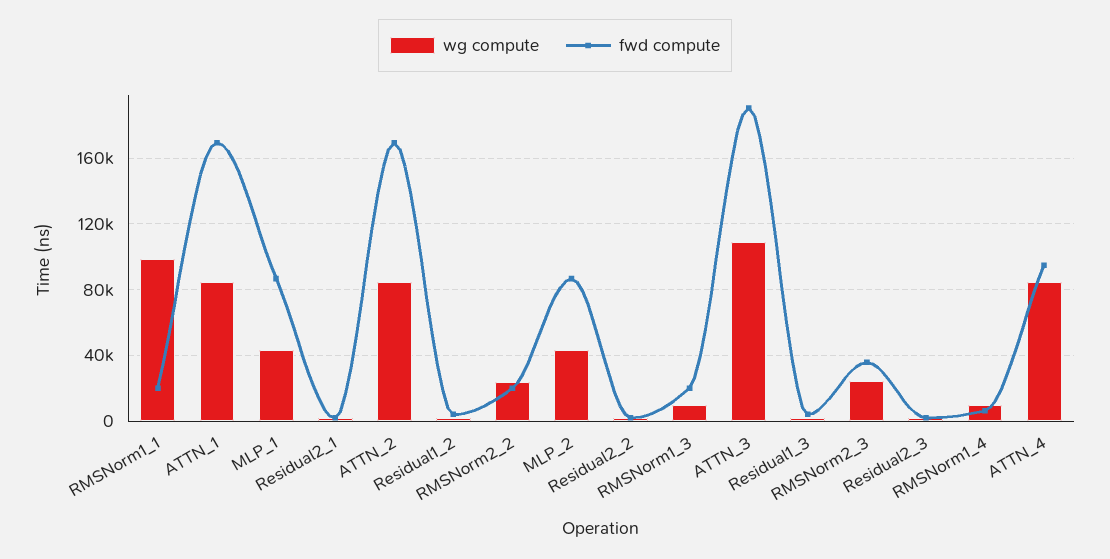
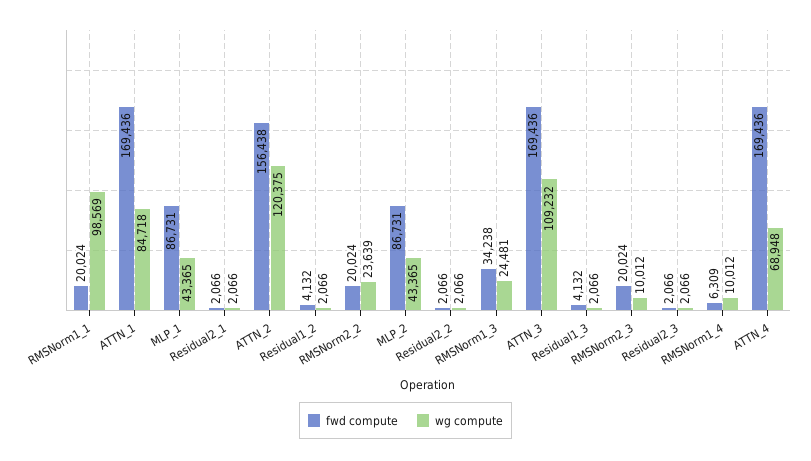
wg compute, ATTN_2: 85000 -> 120375
fwd compute, ATTN_2: 170000 -> 156438
wg compute, RMSNorm1_3: 10000 -> 24481
fwd compute, RMSNorm1_3: 20000 -> 34238
fwd compute, ATTN_3: 190000 -> 169436
wg compute, RMSNorm2_3: 25000 -> 10012
fwd compute, RMSNorm2_3: 35000 -> 20024
wg compute, ATTN_4: 85000 -> 68948
fwd compute, ATTN_4: 95000 -> 169436

